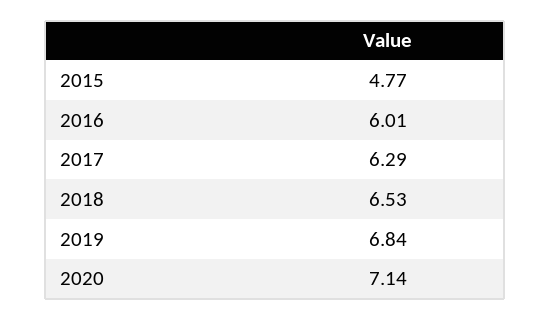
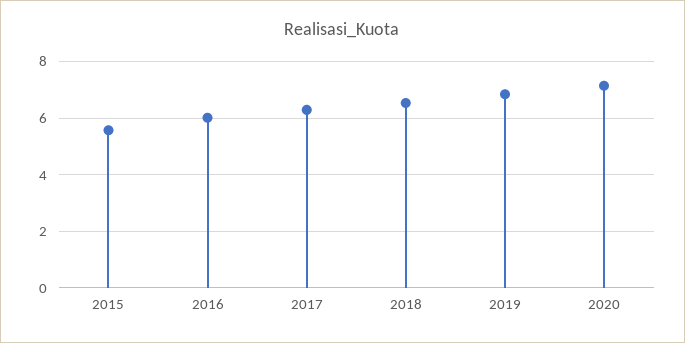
2015: 4.77 -> 5.5

